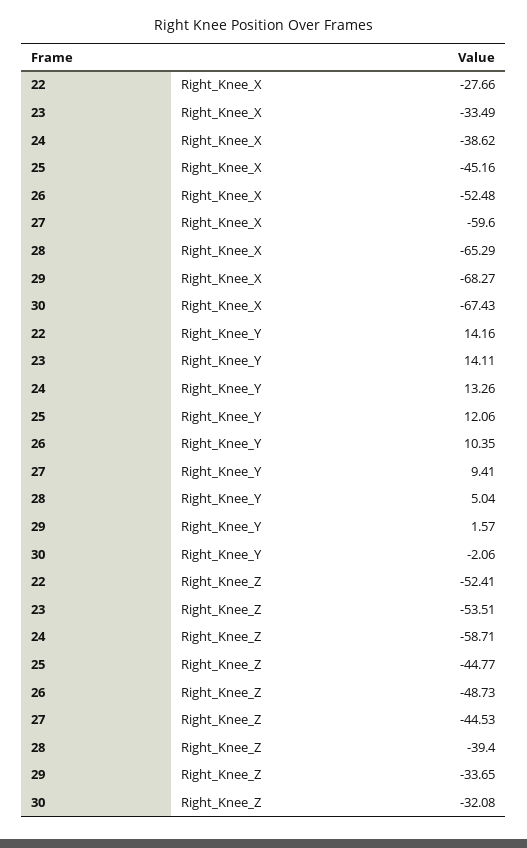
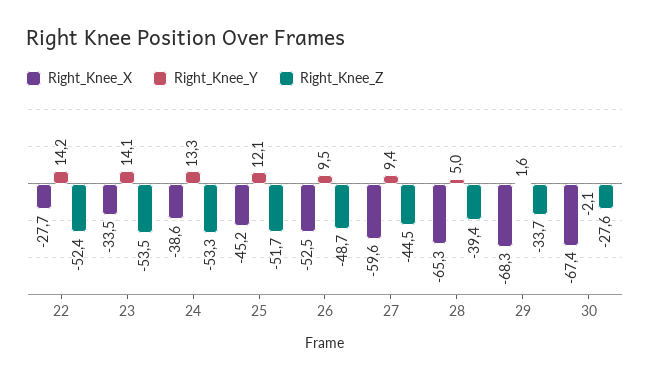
Right_Knee_Y, 26: 10.35 -> 9.5
Right_Knee_Z, 24: -58.71 -> -53.3
Right_Knee_Z, 25: -44.77 -> -51.7
Right_Knee_Z, 30: -32.08 -> -27.6

